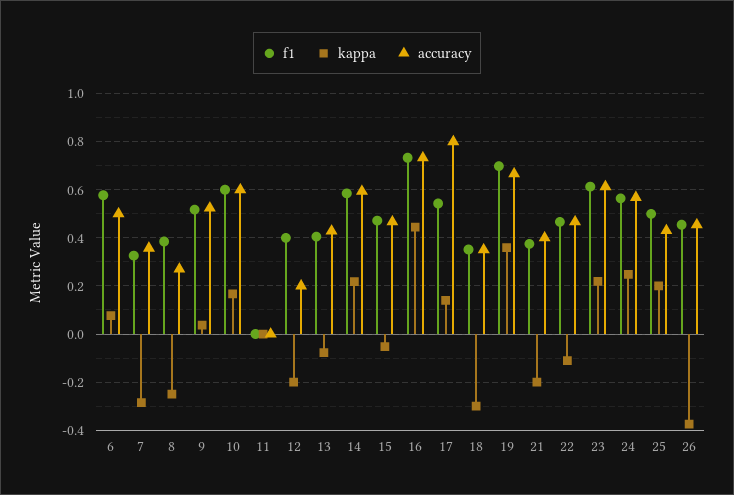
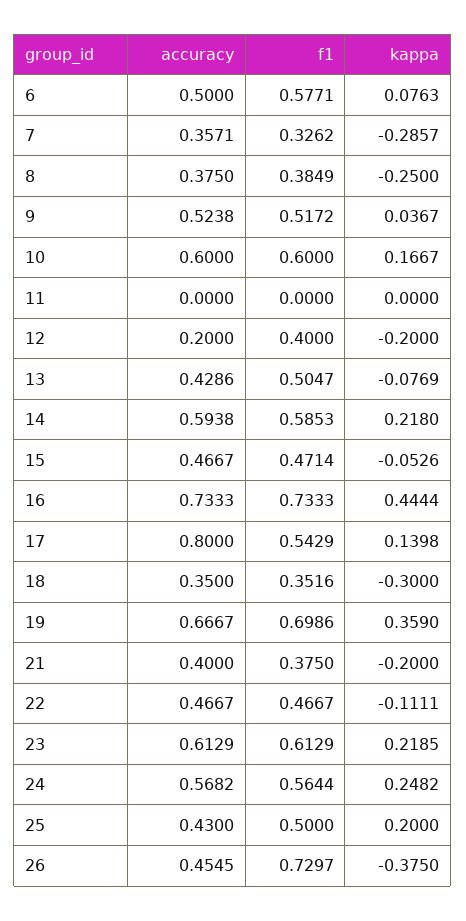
accuracy, 8: 0.275 -> 0.375
f1, 13: 0.4 -> 0.5047
f1, 26: 0.45 -> 0.7297

